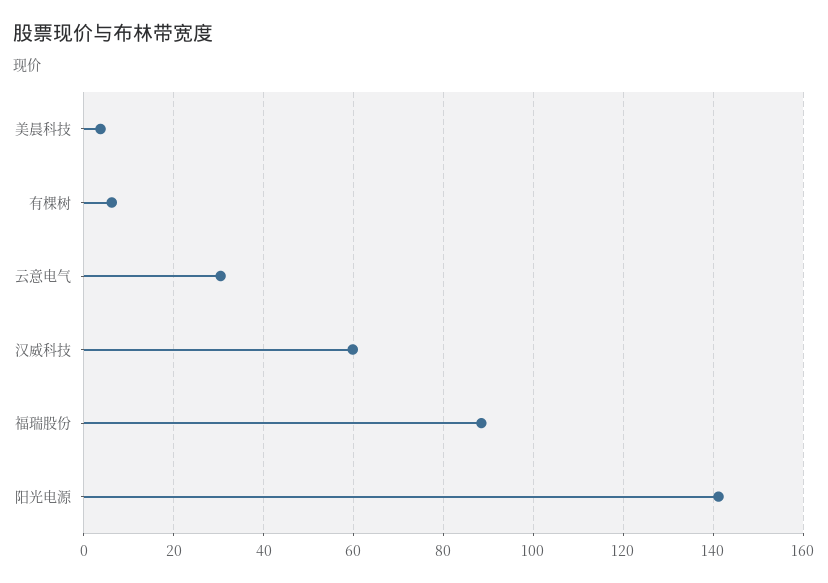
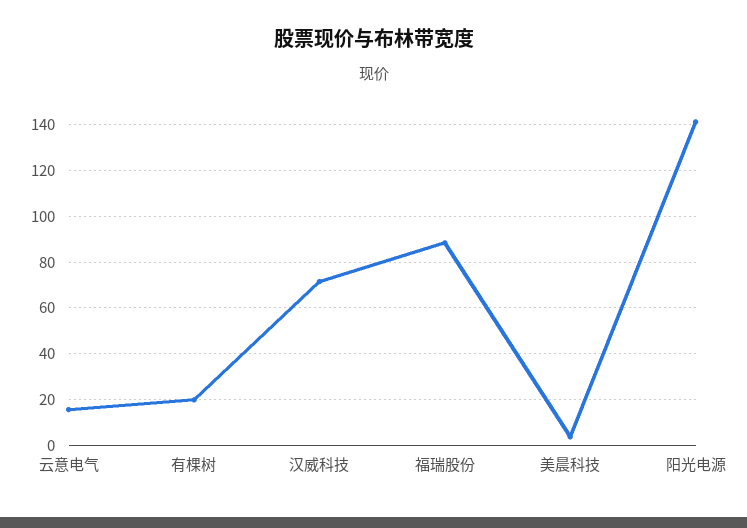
有棵树: 6 -> 20
云意电气: 30 -> 15
汉威科技: 60 -> 70

